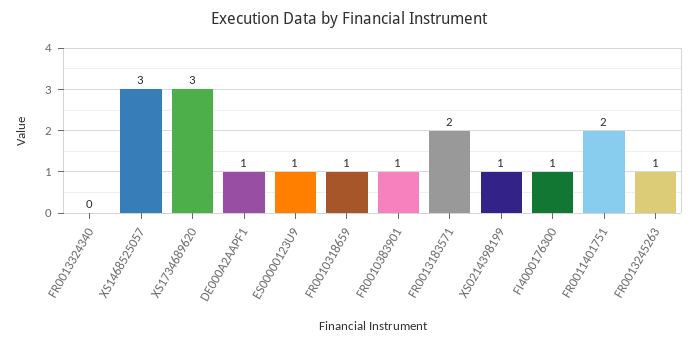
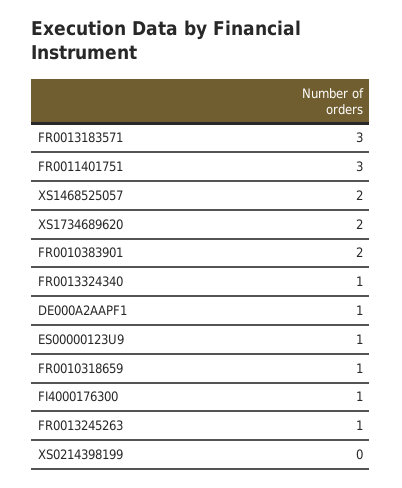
FR0013324340: 0 -> 1
XS1468525057: 3 -> 2
XS1734689620: 3 -> 2
FR0010383901: 1 -> 2
FR0013183571: 2 -> 3
XS0214398199: 1 -> 0
FR0011401751: 2 -> 3

